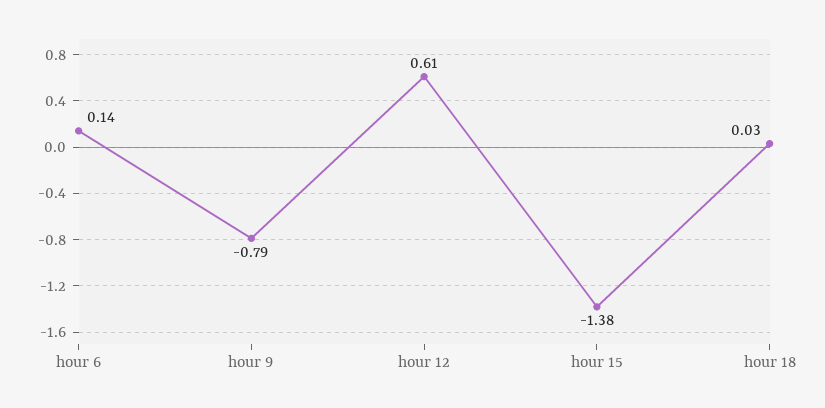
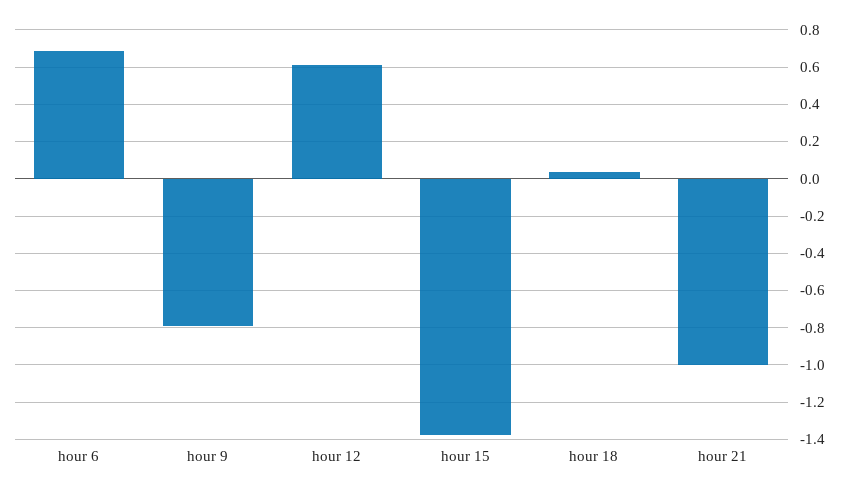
hour 6: 0.14 -> 0.7
hour 21: none -> -1

